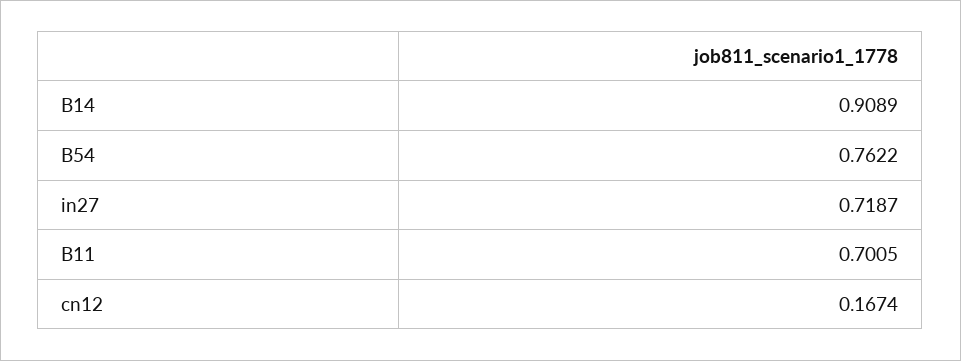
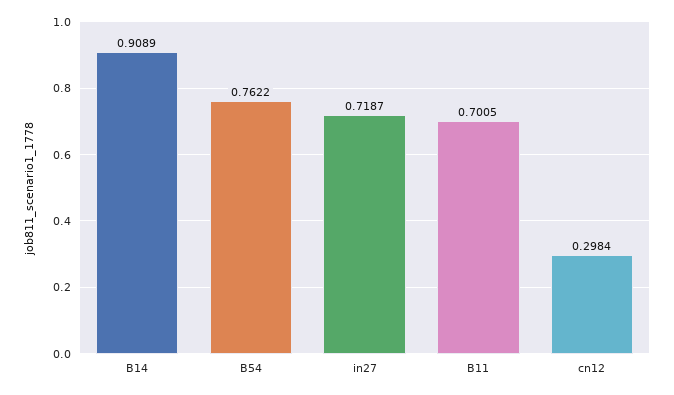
cn12: 0.1674 -> 0.2984

